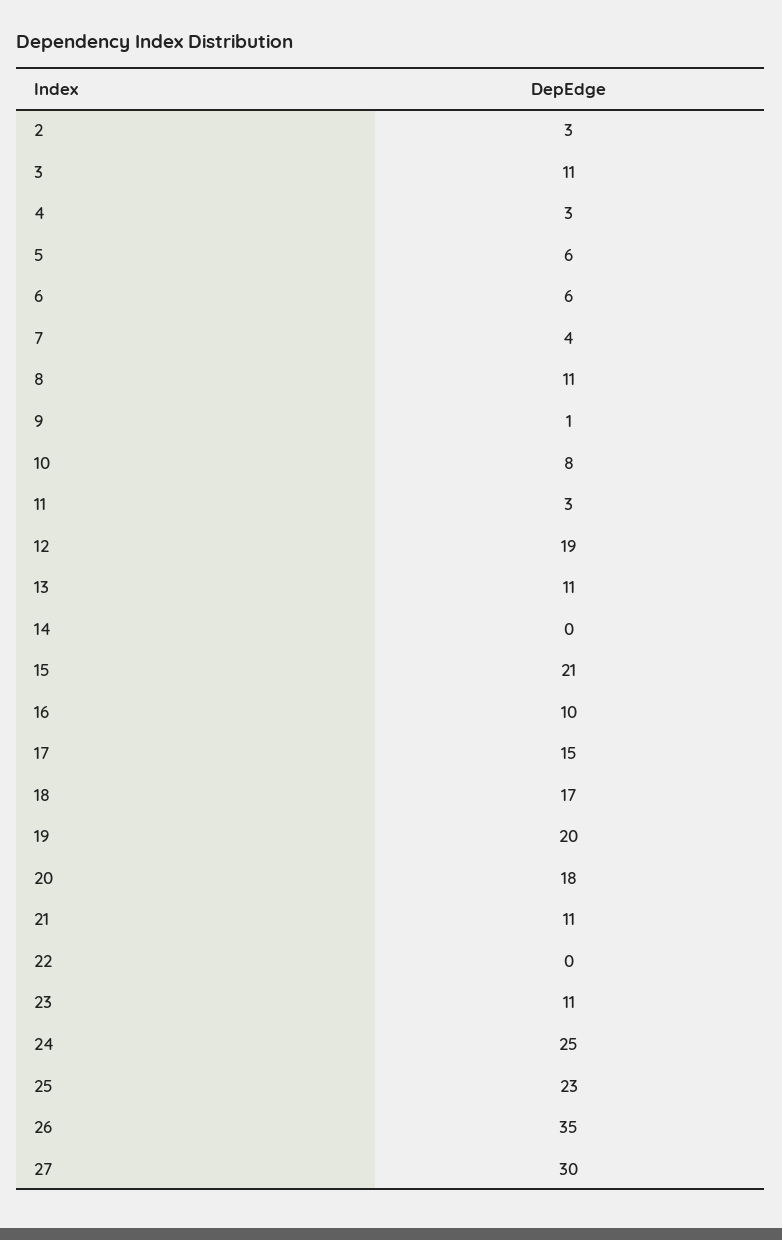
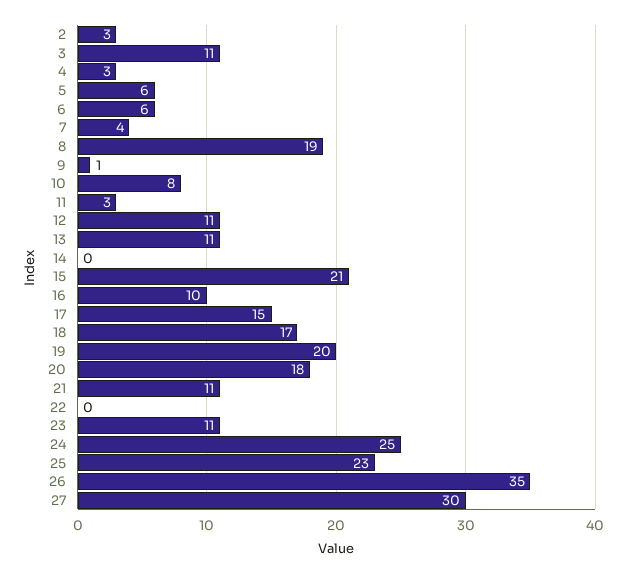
8: 11 -> 19
12: 19 -> 11

